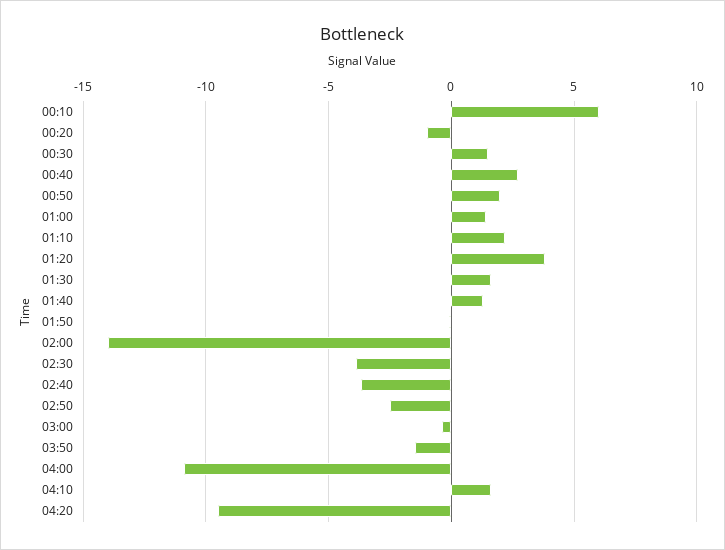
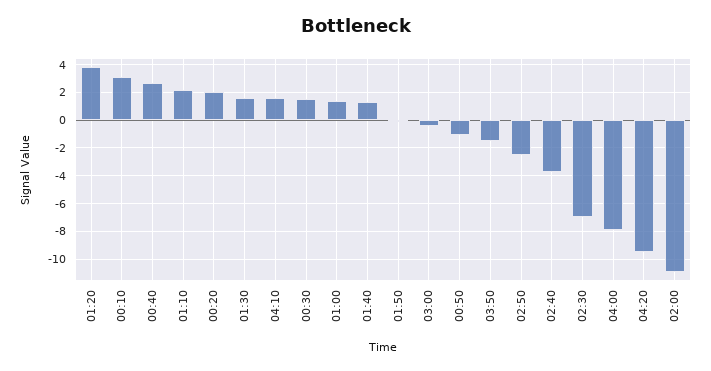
00:10: 6 -> 3
00:20: -1 -> 2
00:50: 2 -> -1
02:00: -14 -> -11
02:30: -4 -> -7
04:00: -11 -> -8

